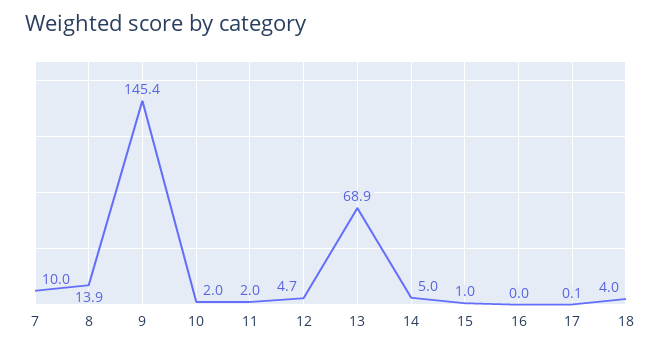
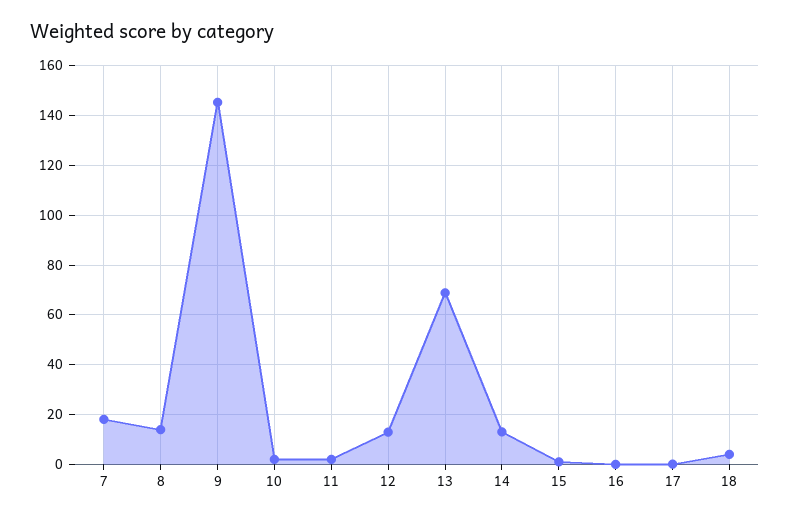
7: 10 -> 17.5
12: 4.7 -> 12.5
14: 5 -> 12.5

